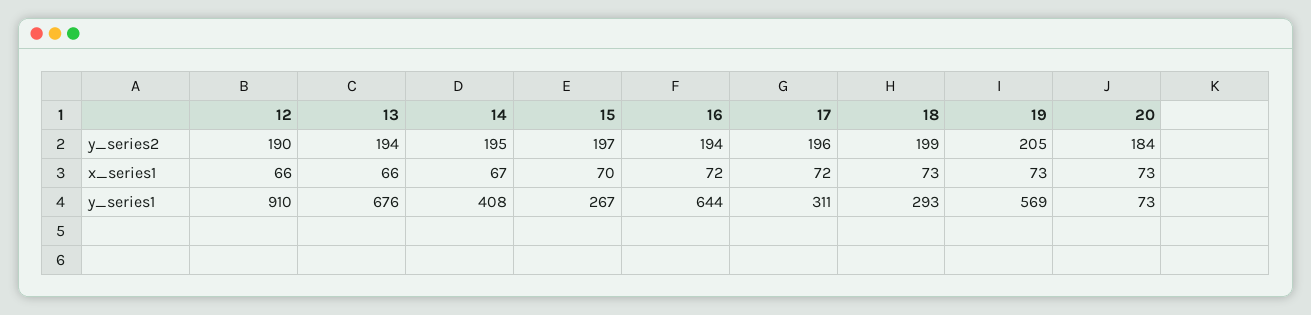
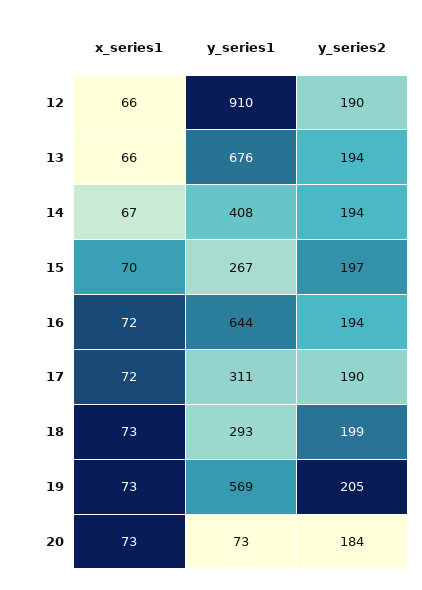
14, y_series2: 195 -> 194
17, y_series2: 196 -> 190

